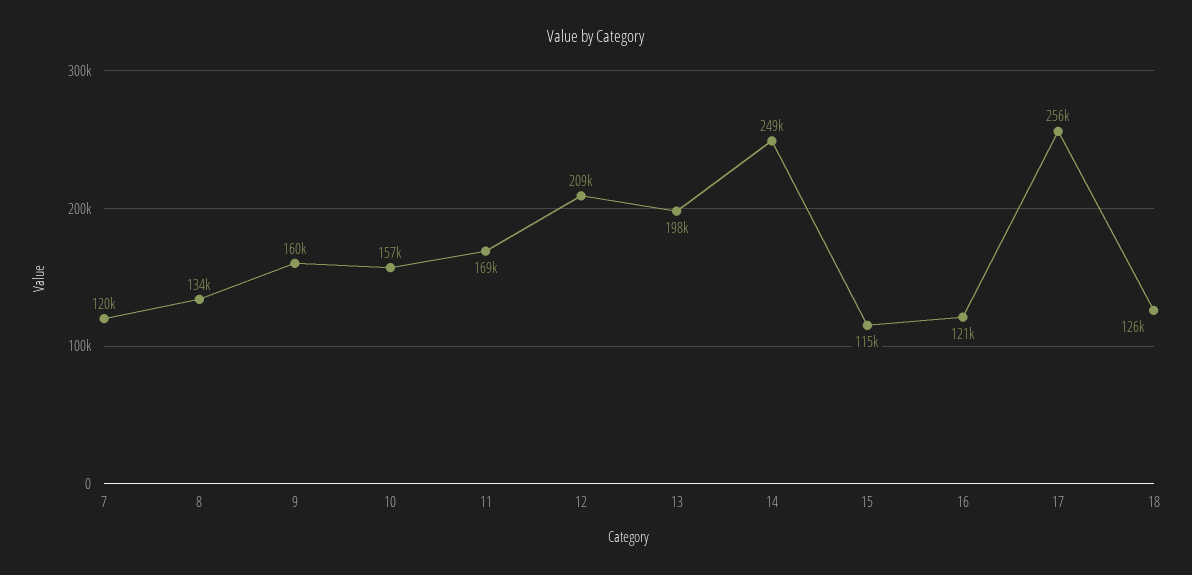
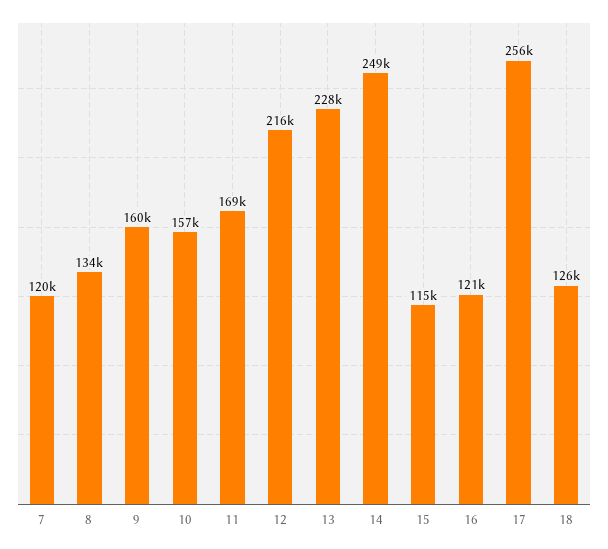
12: 209000 -> 216000
13: 198000 -> 228000

